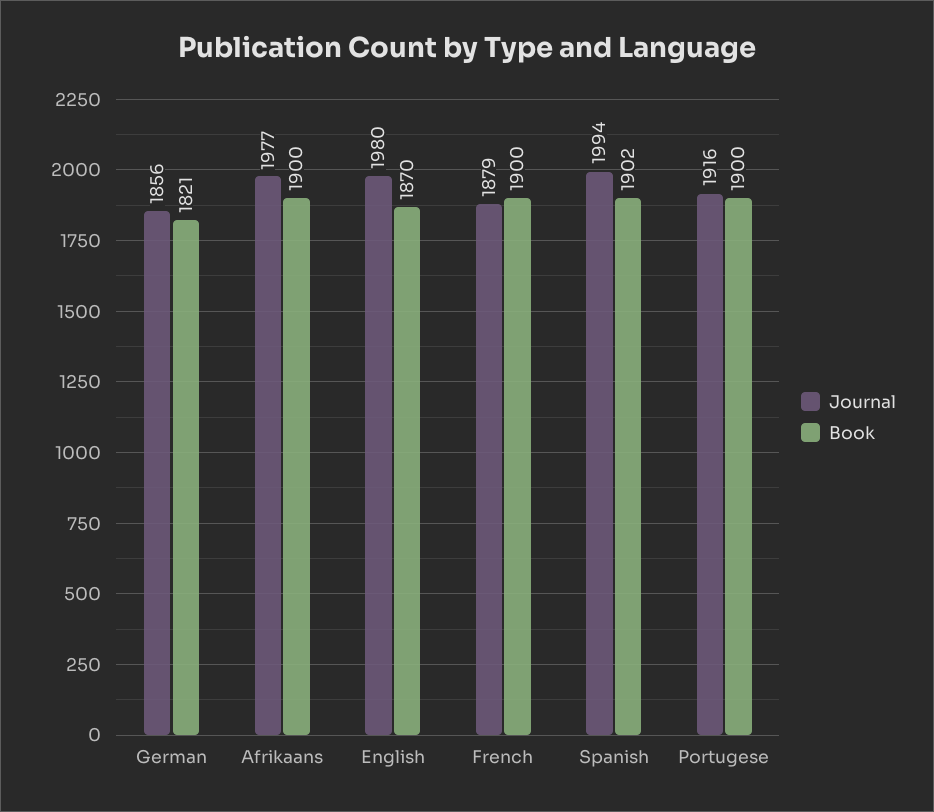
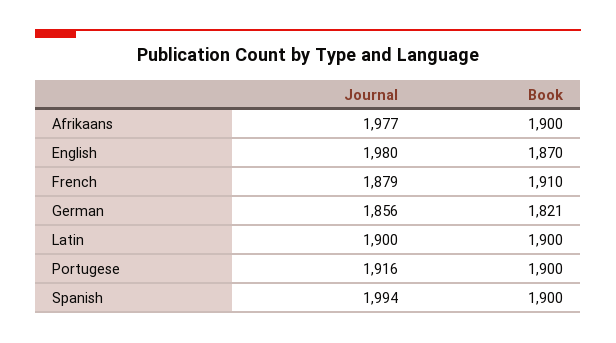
Book, French: 1900 -> 1910
Book, Spanish: 1902 -> 1900
Journal, Latin: none -> 1900
Book, Latin: none -> 1900

